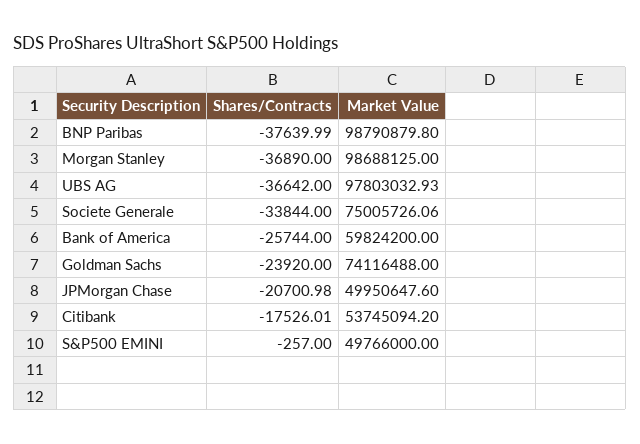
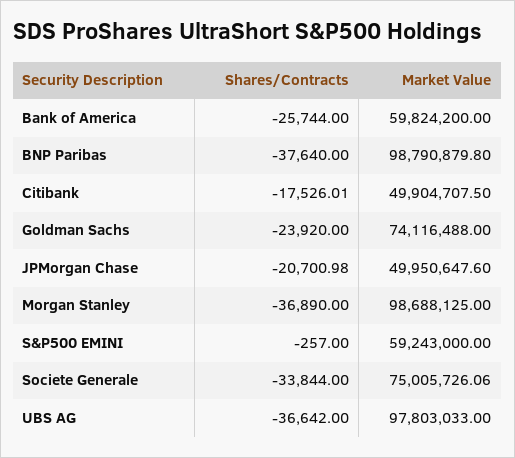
Shares/Contracts, BNP Paribas: -37639.99 -> -37640
Market Value, UBS AG: 97803032.93 -> 97803033
Market Value, Citibank: 53745094.2 -> 49904707.5
Market Value, S&P500 EMINI: 49766000 -> 59243000

